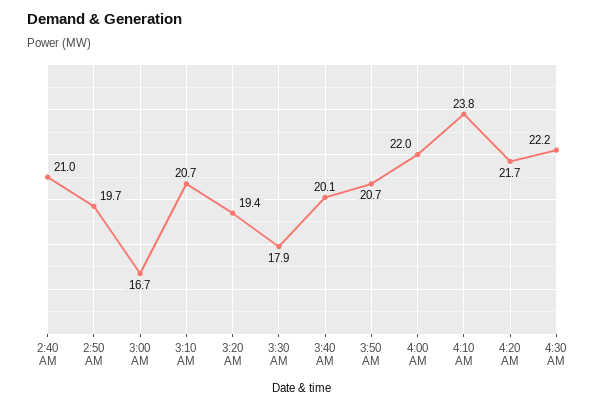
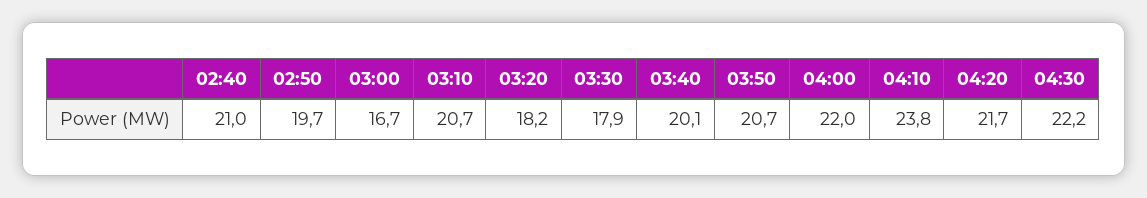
3:20 AM: 19.4 -> 18.2

